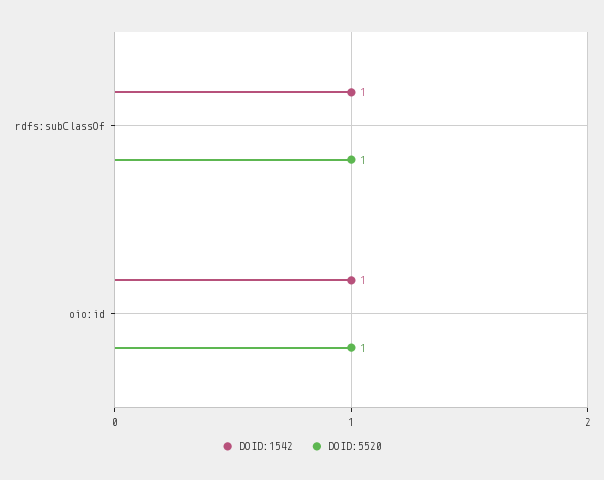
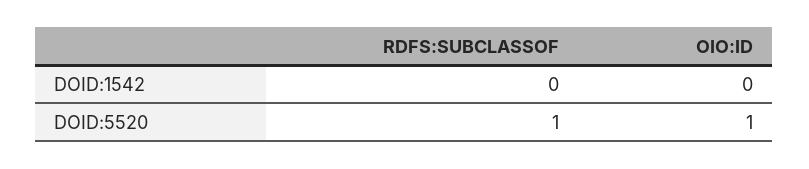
DOID:1542, rdfs:subClassOf: 1 -> 0
DOID:1542, oio:id: 1 -> 0

